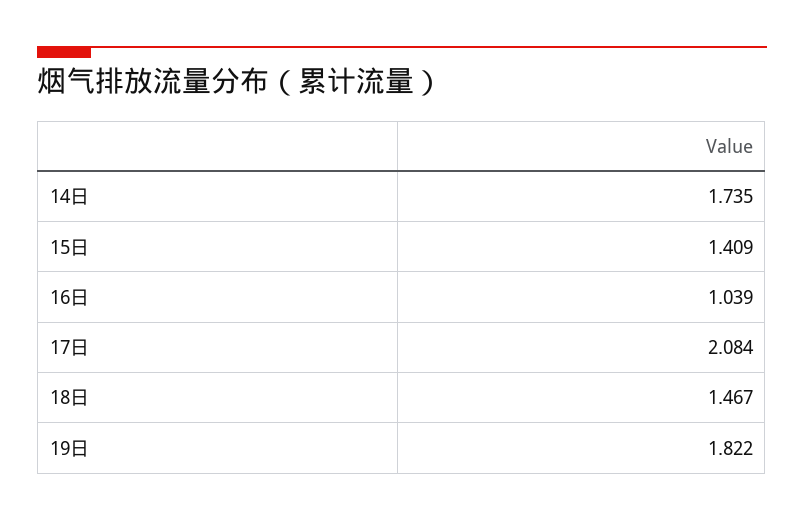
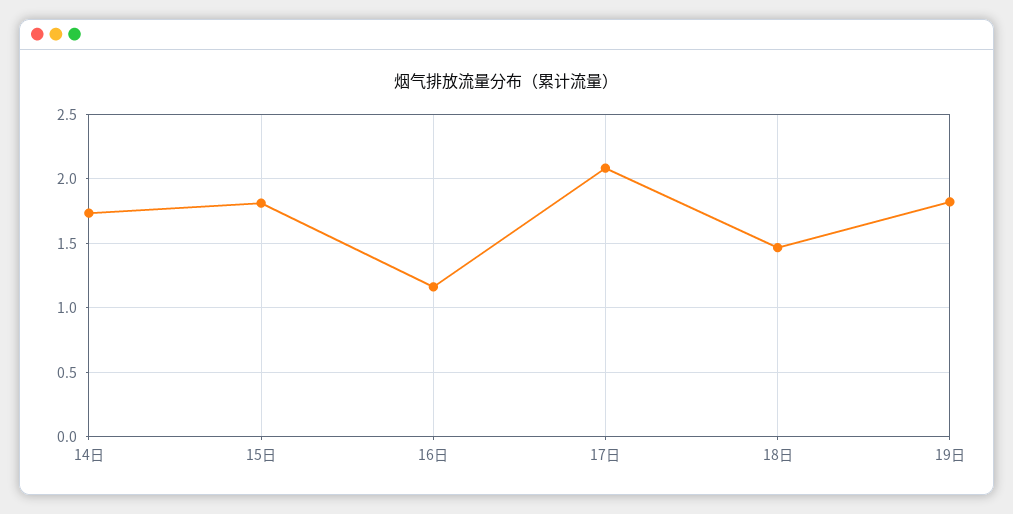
15日: 1.409 -> 1.8
16日: 1.039 -> 1.15

